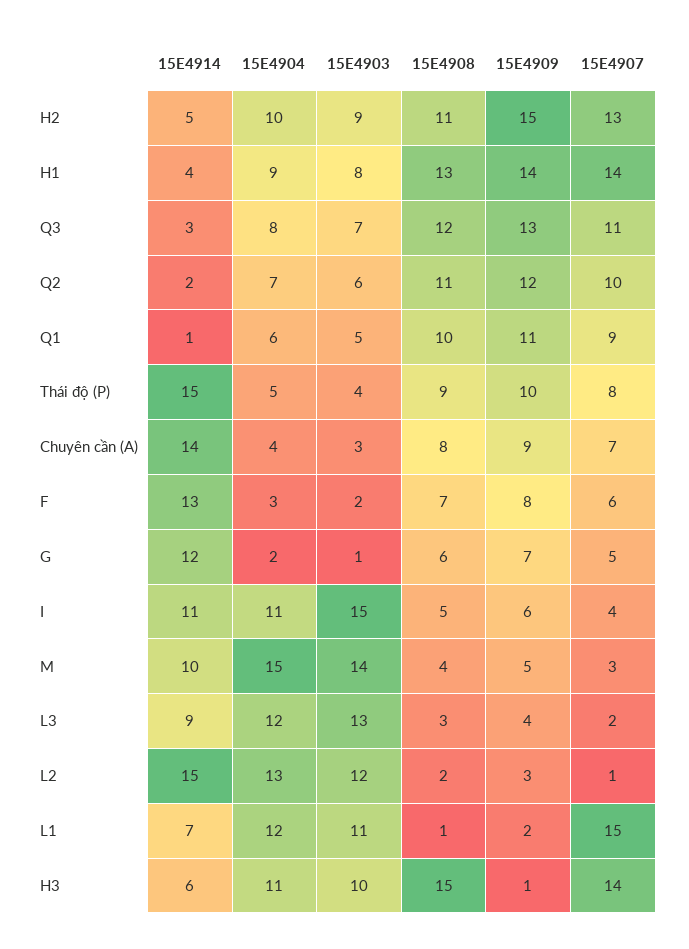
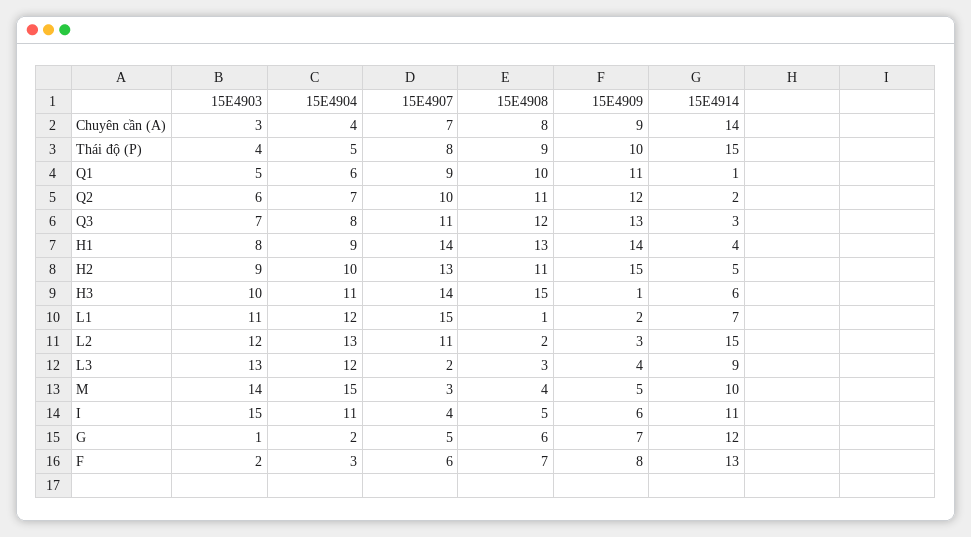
15E4907, L2: 1 -> 11

